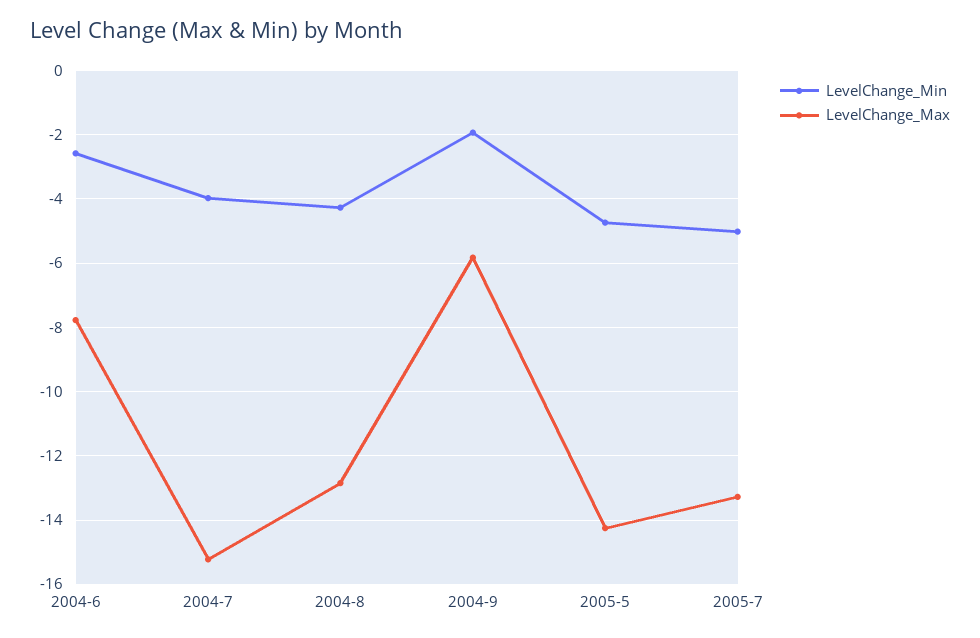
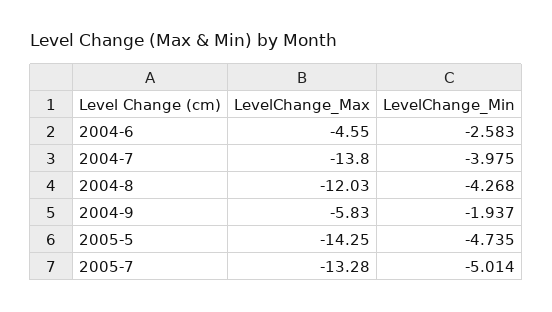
LevelChange_Max, 2004-6: -7.8 -> -4.55
LevelChange_Max, 2004-7: -15.2 -> -13.8
LevelChange_Max, 2004-8: -12.8 -> -12.03

